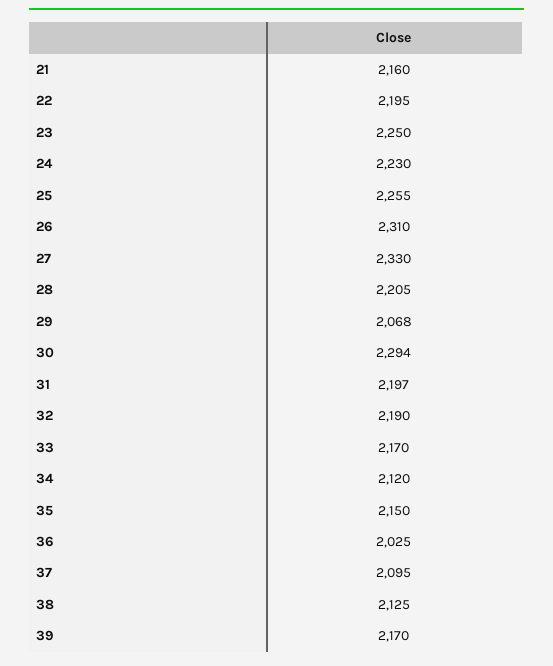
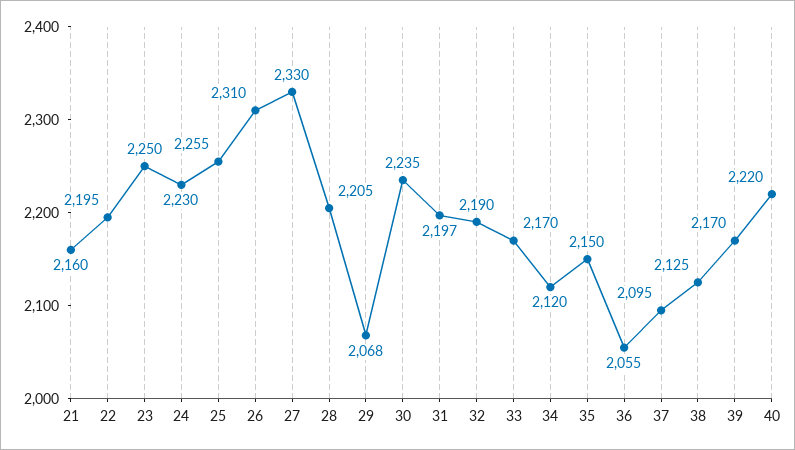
30: 2294 -> 2235
36: 2025 -> 2055
40: none -> 2220

